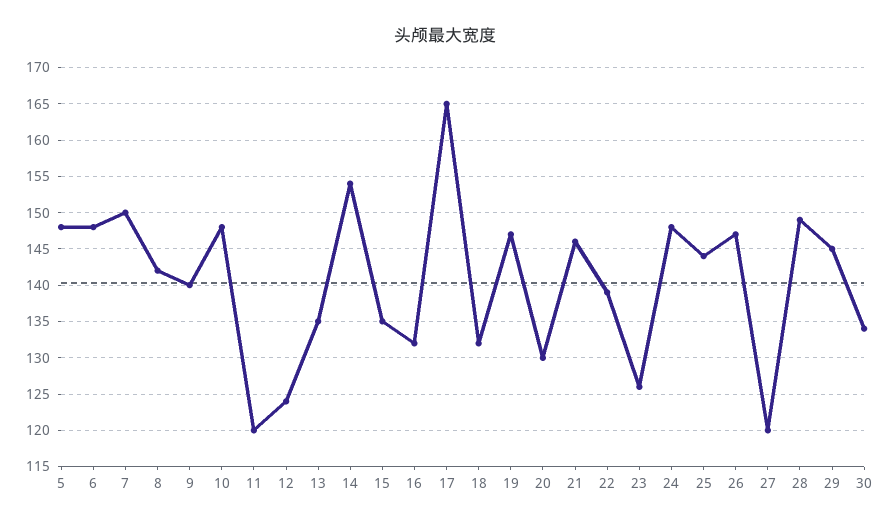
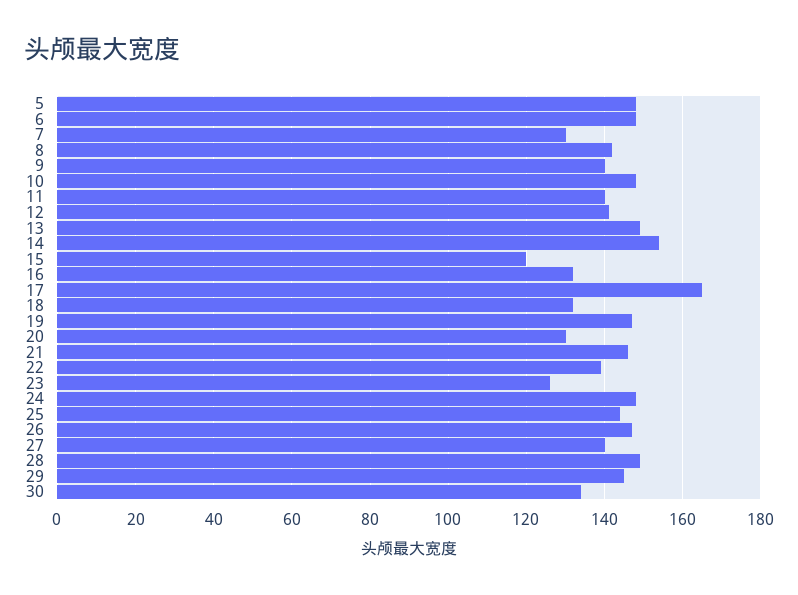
7: 150 -> 130
11: 120 -> 140
12: 124 -> 140
13: 135 -> 150
15: 135 -> 120
27: 120 -> 140

